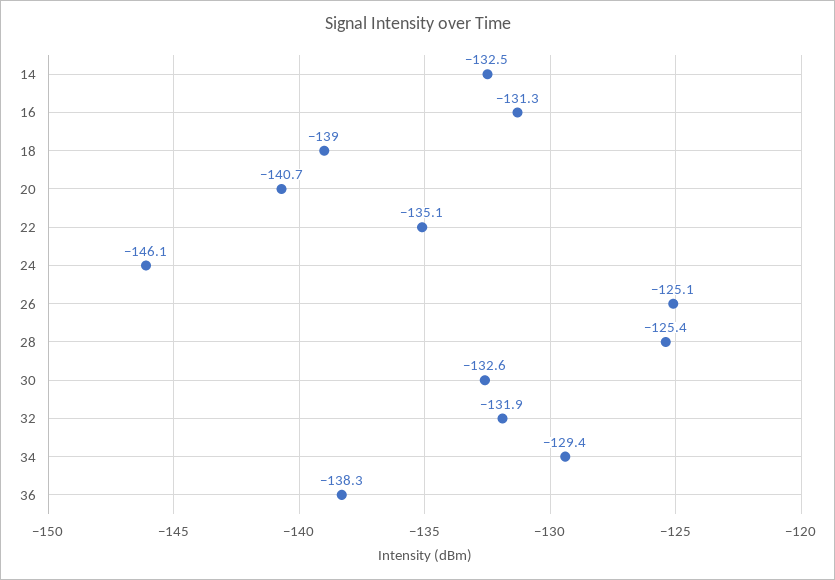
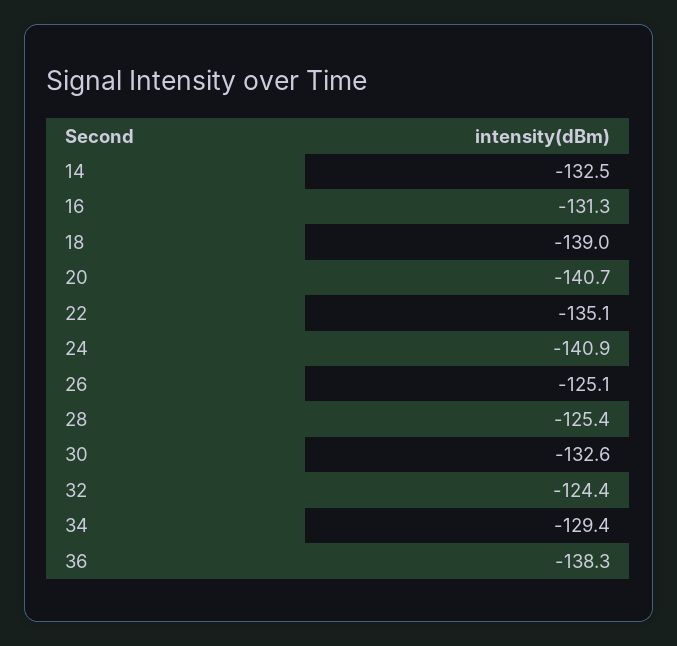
24: -146.1 -> -140.9
32: -131.9 -> -124.4

